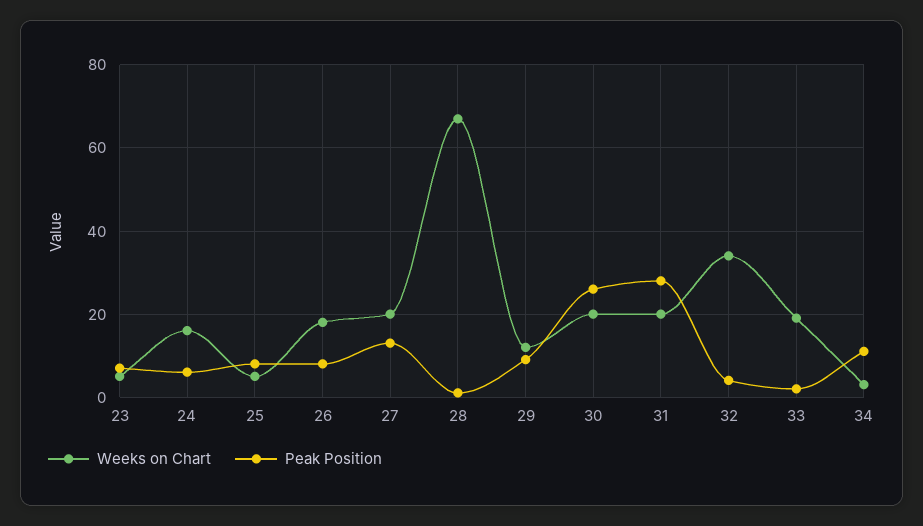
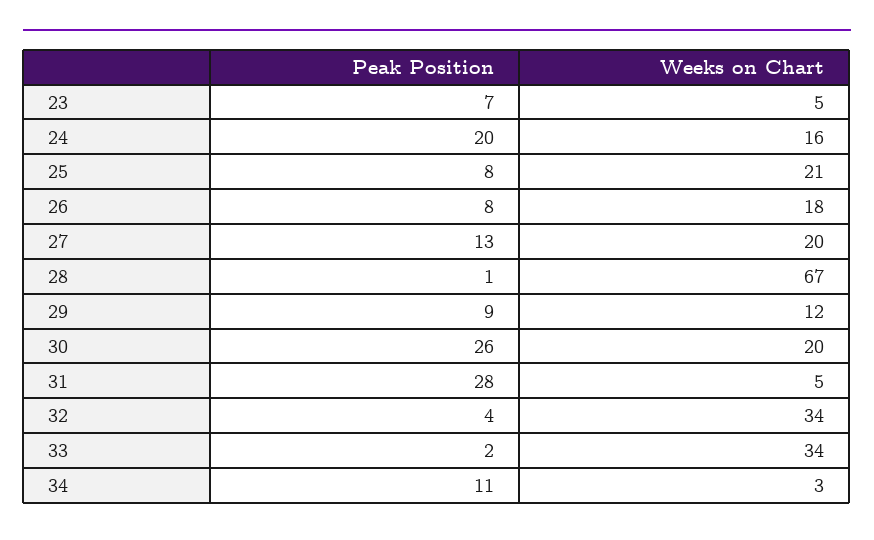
Peak Position, 24: 5 -> 20
Weeks on Chart, 25: 5 -> 21
Weeks on Chart, 31: 20 -> 5
Weeks on Chart, 33: 20 -> 34

